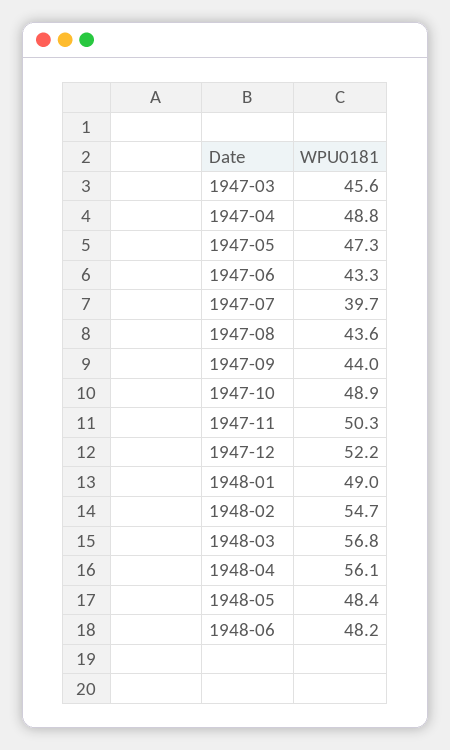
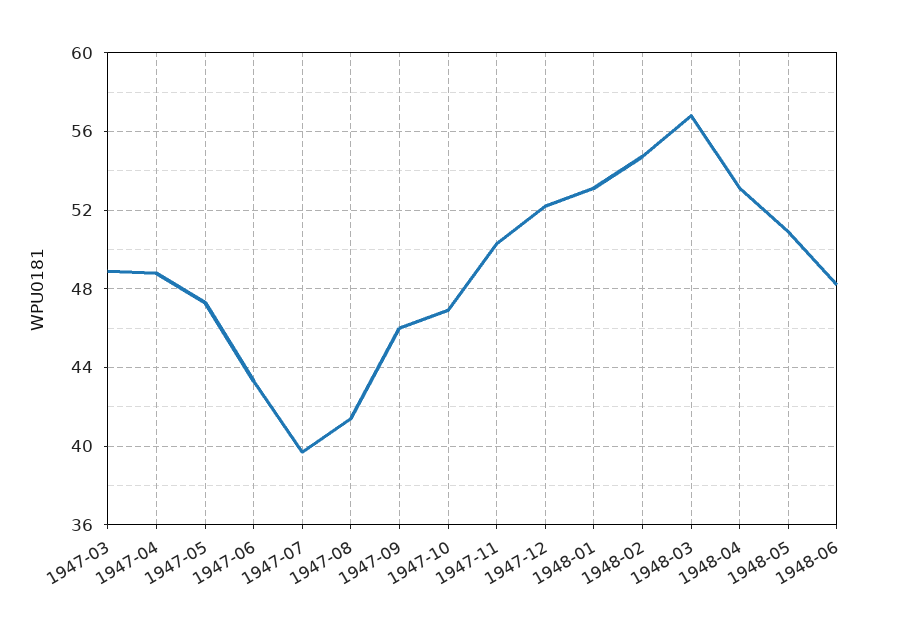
1947-03: 45.6 -> 49
1947-08: 43.6 -> 41.5
1947-09: 44 -> 46
1947-10: 48.9 -> 47
1948-01: 49 -> 53
1948-04: 56.1 -> 53
1948-05: 48.4 -> 51

